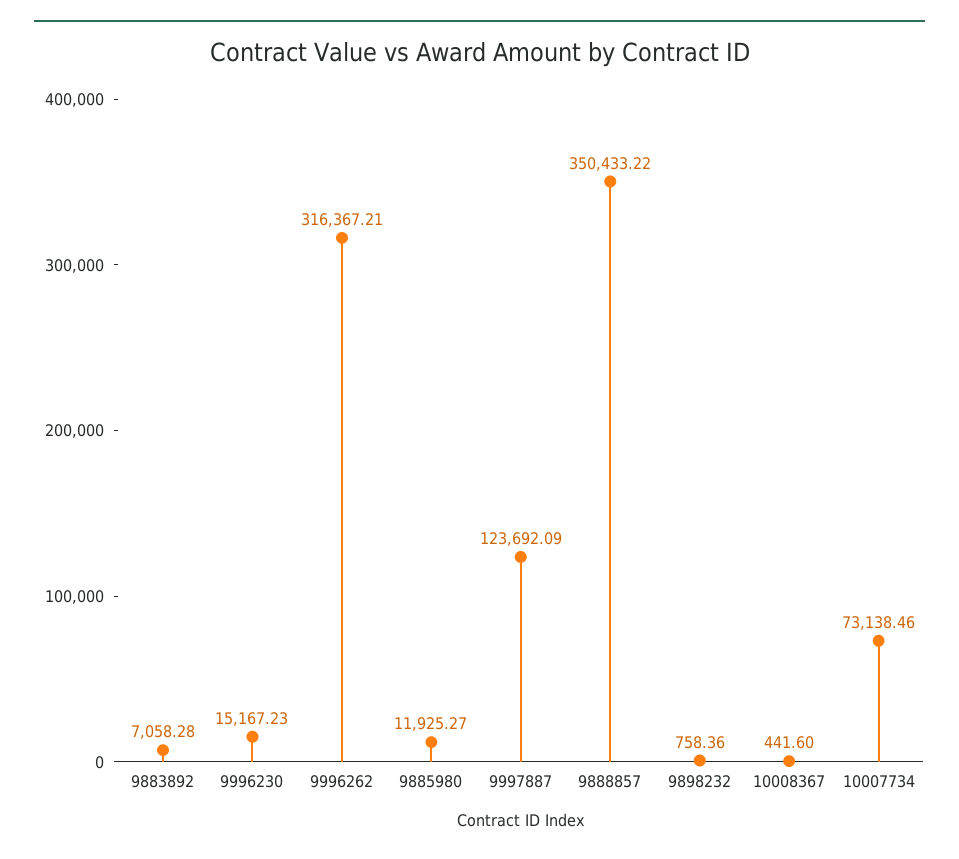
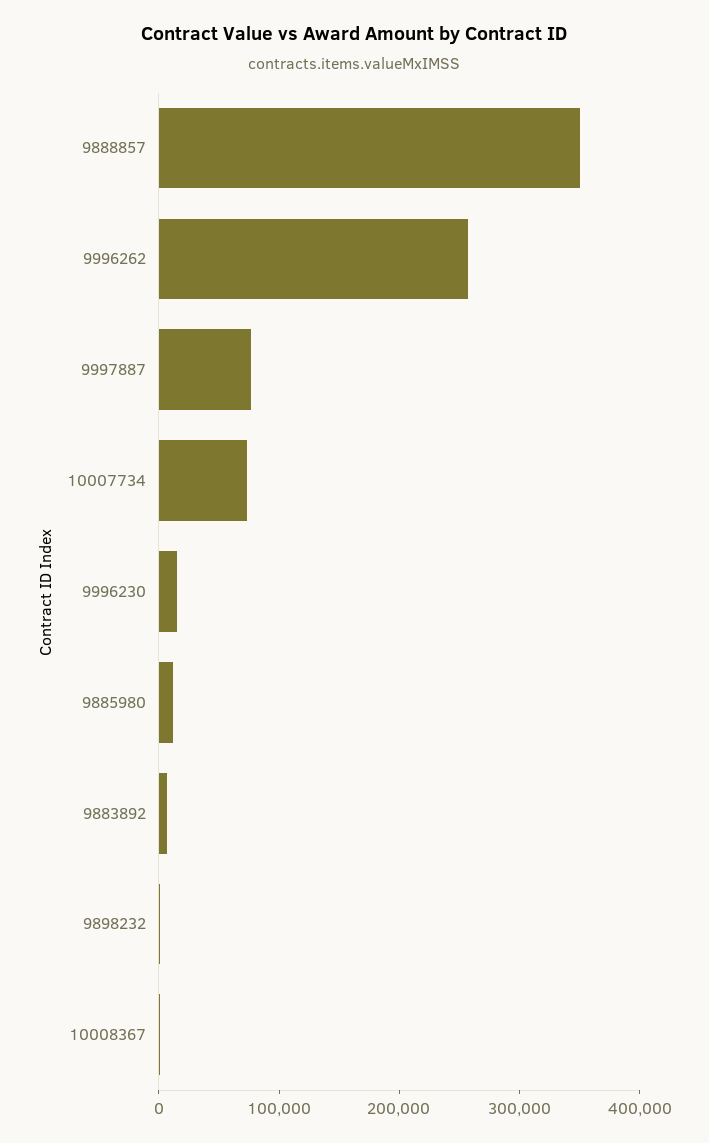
9996262: 316367.21 -> 260000
9997887: 123692.09 -> 80000

